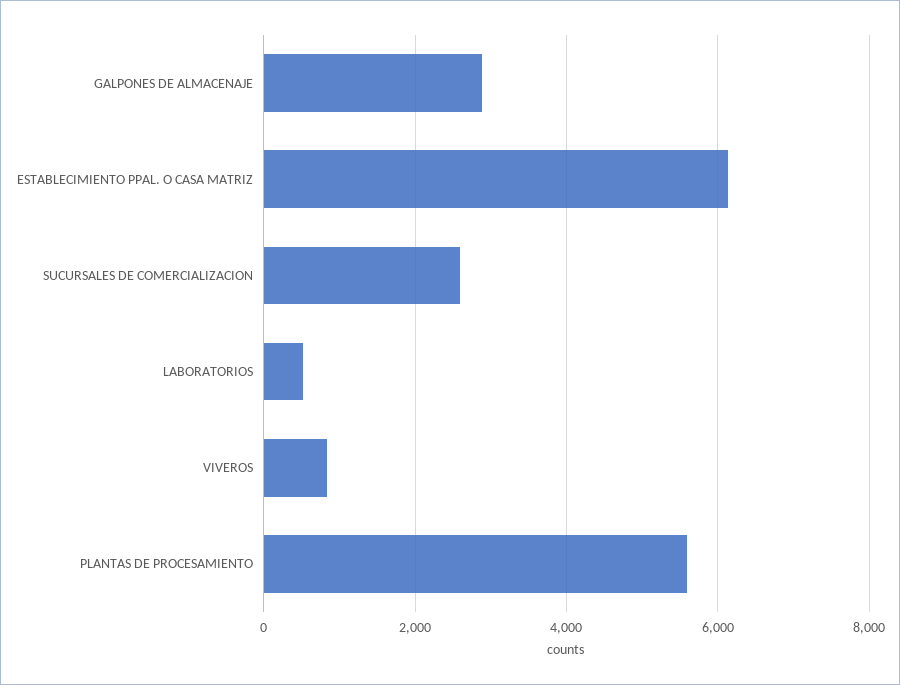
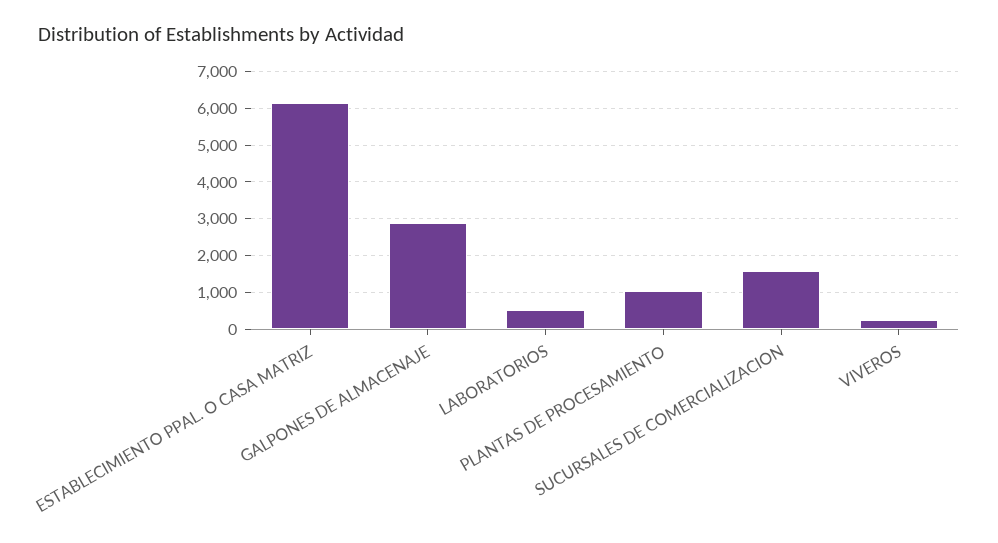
SUCURSALES DE COMERCIALIZACION: 2600 -> 1600
VIVEROS: 800 -> 200
PLANTAS DE PROCESAMIENTO: 5600 -> 1000

